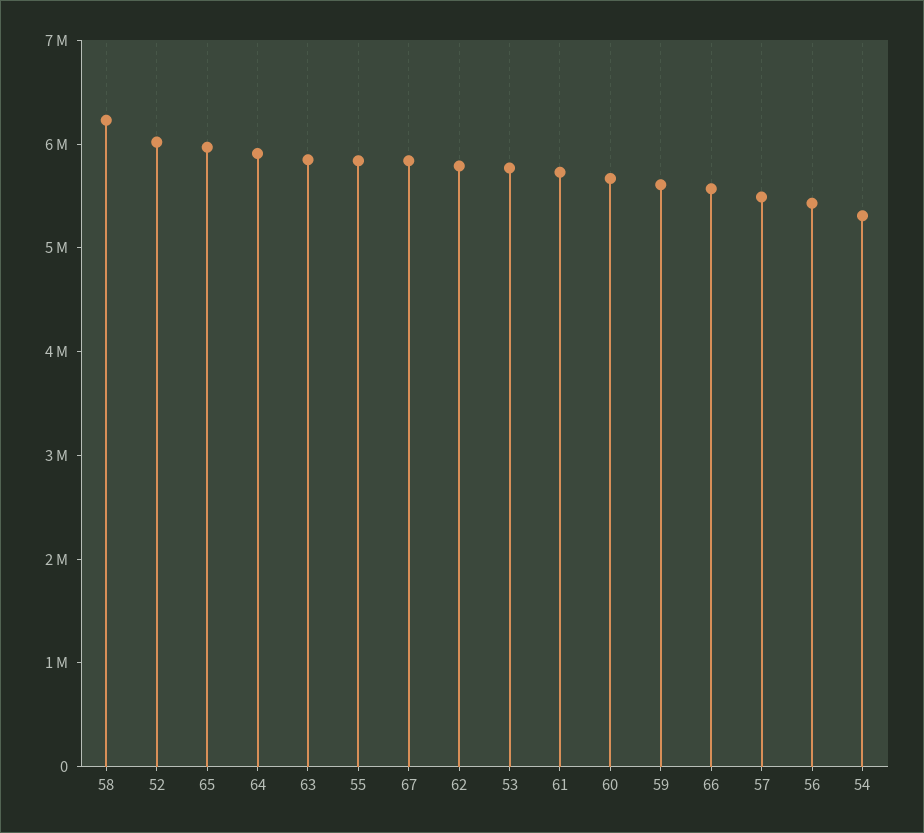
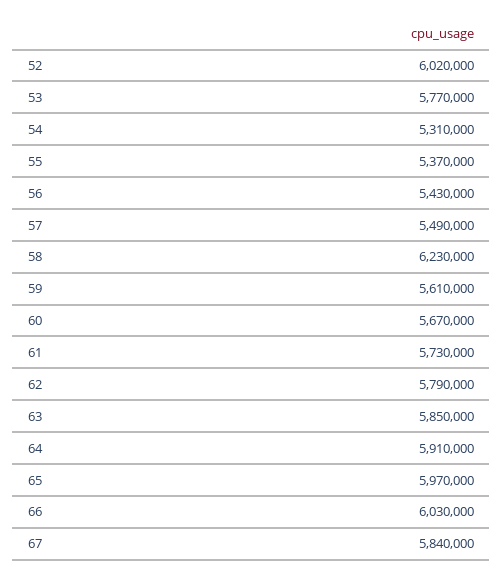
55: 5800000 -> 5370000
66: 5600000 -> 6030000

